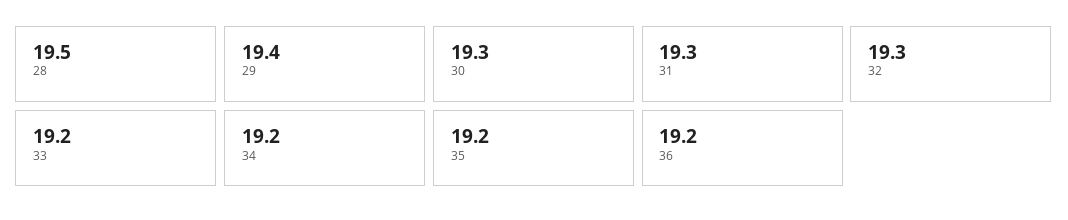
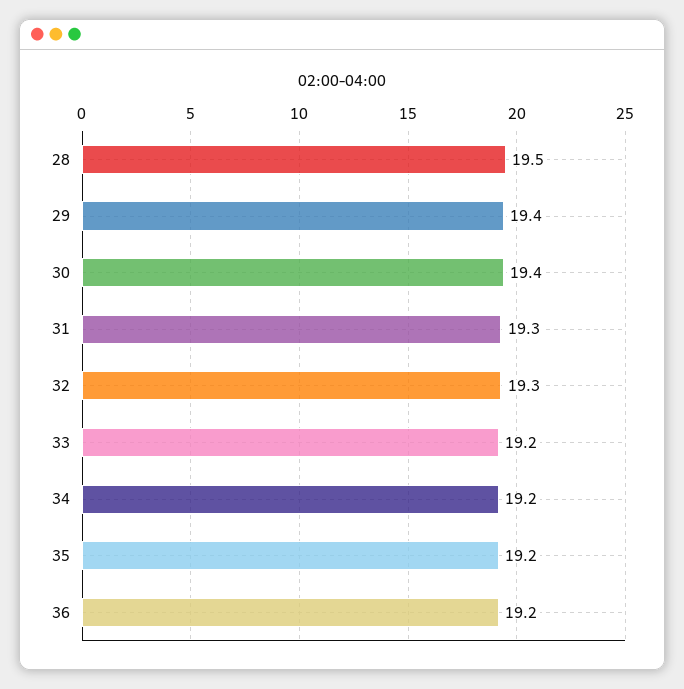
30: 19.3 -> 19.4

